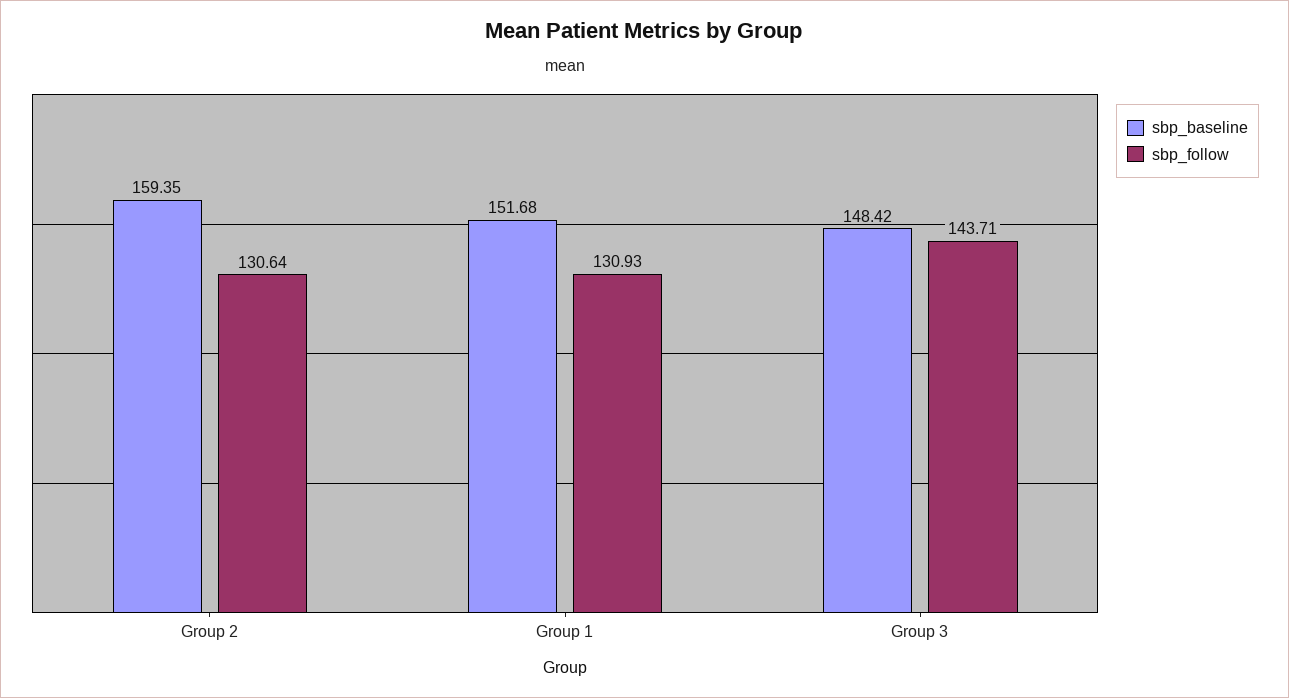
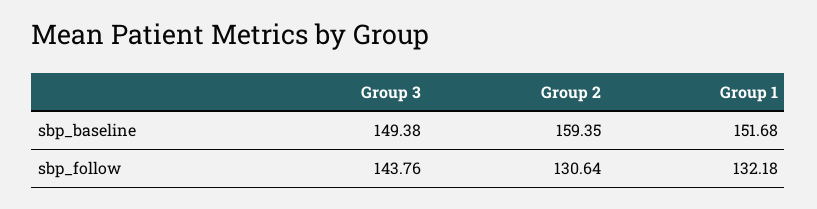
sbp_follow, Group 1: 130.93 -> 132.18
sbp_baseline, Group 3: 148.42 -> 149.38
sbp_follow, Group 3: 143.71 -> 143.76

